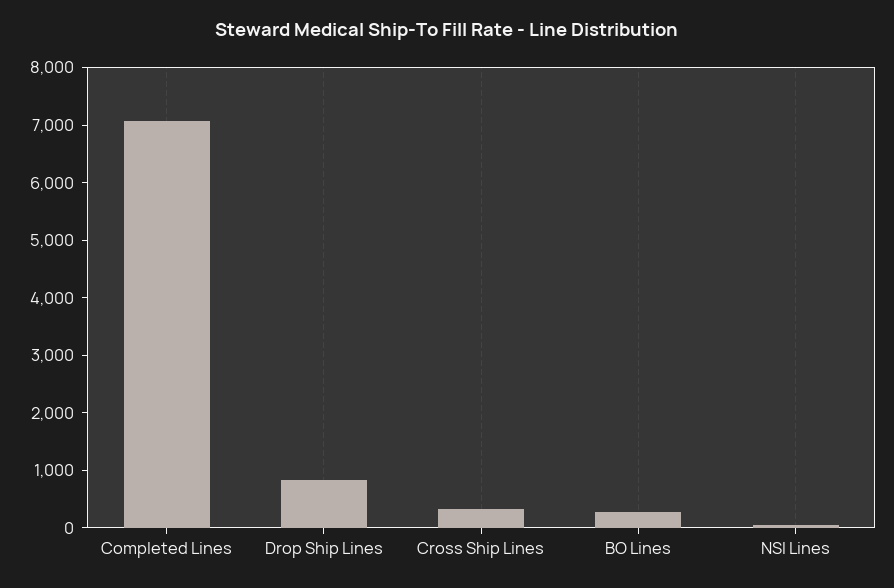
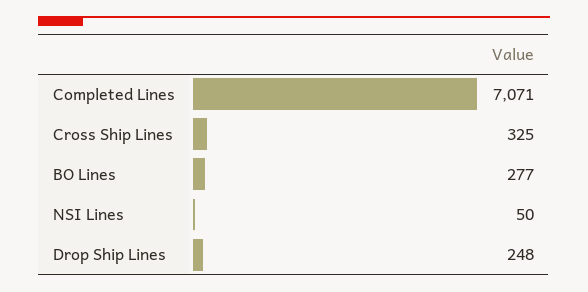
Drop Ship Lines: 800 -> 248

